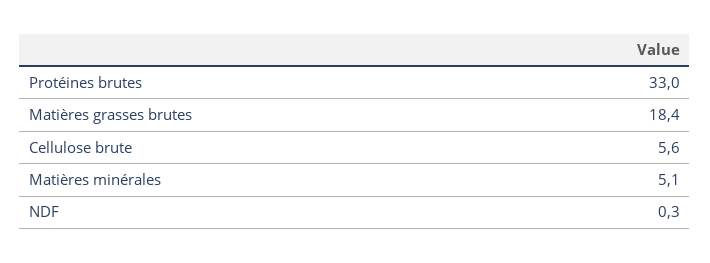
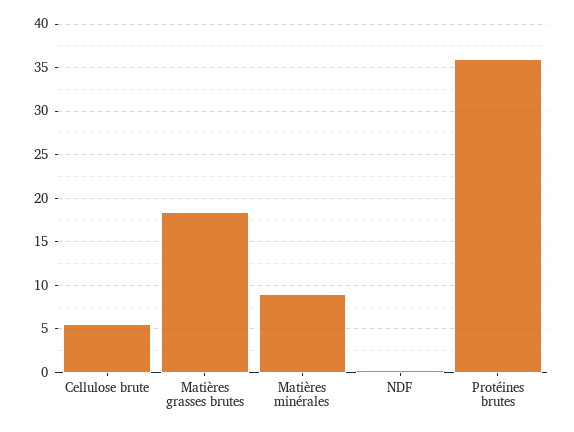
Protéines brutes: 33 -> 36
Matières minérales: 5.1 -> 9

